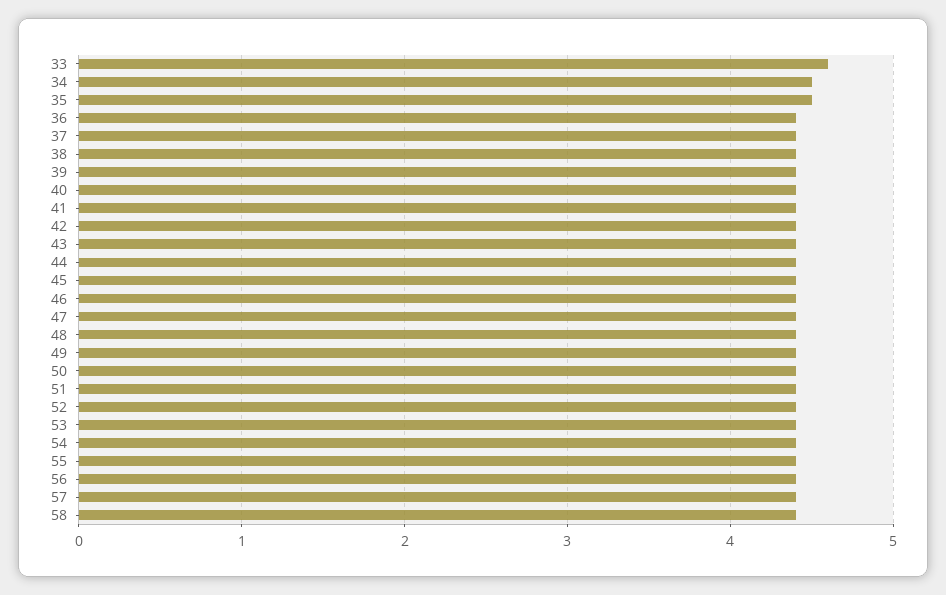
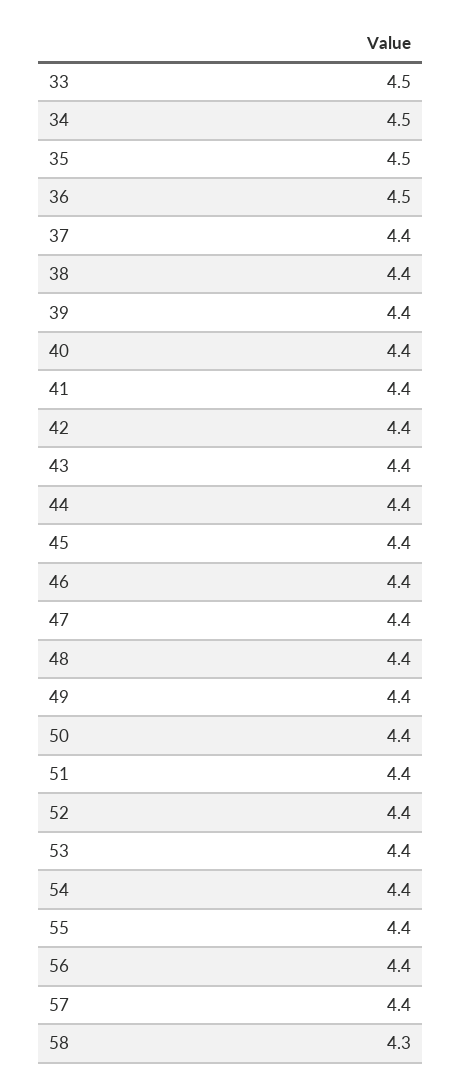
33: 4.6 -> 4.5
36: 4.4 -> 4.5
58: 4.4 -> 4.3

